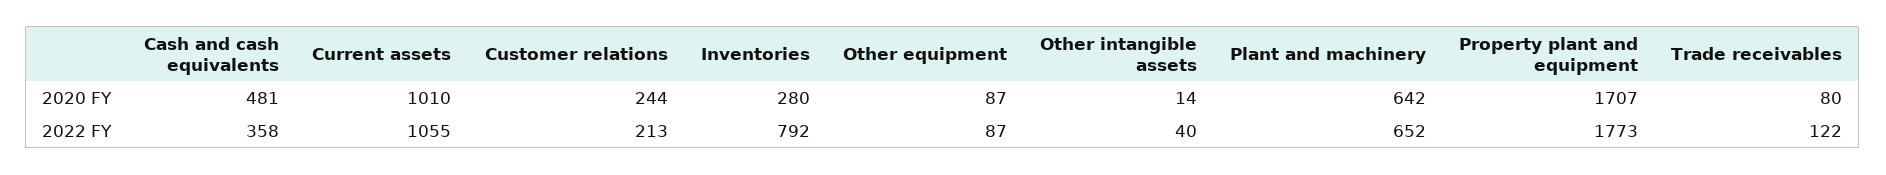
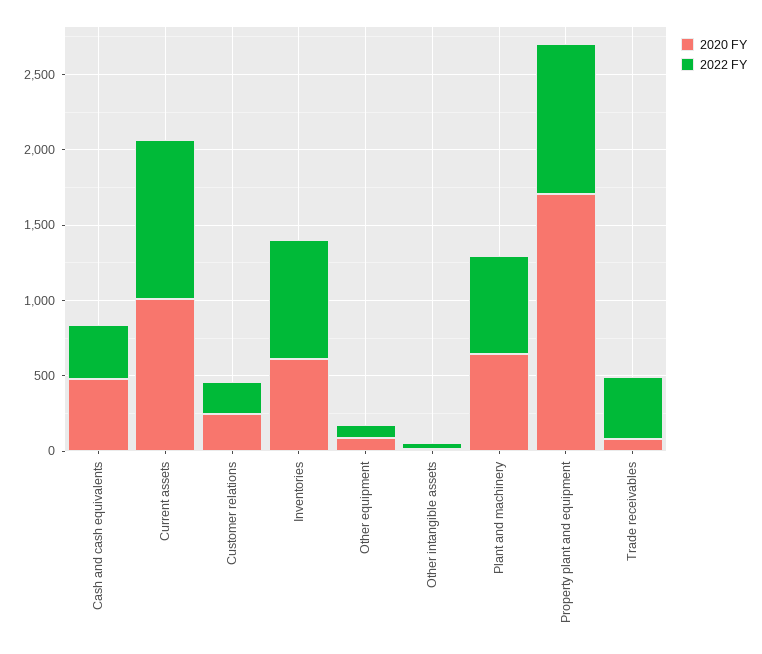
2020 FY, Inventories: 280 -> 600
2022 FY, Property plant and equipment: 1773 -> 1000
2022 FY, Trade receivables: 122 -> 400

